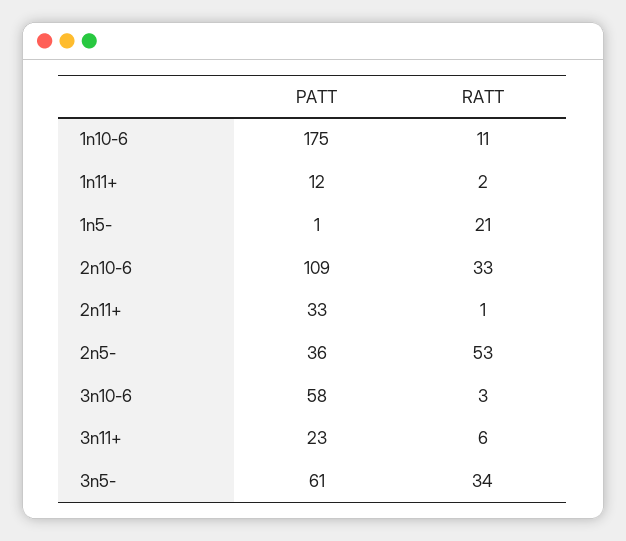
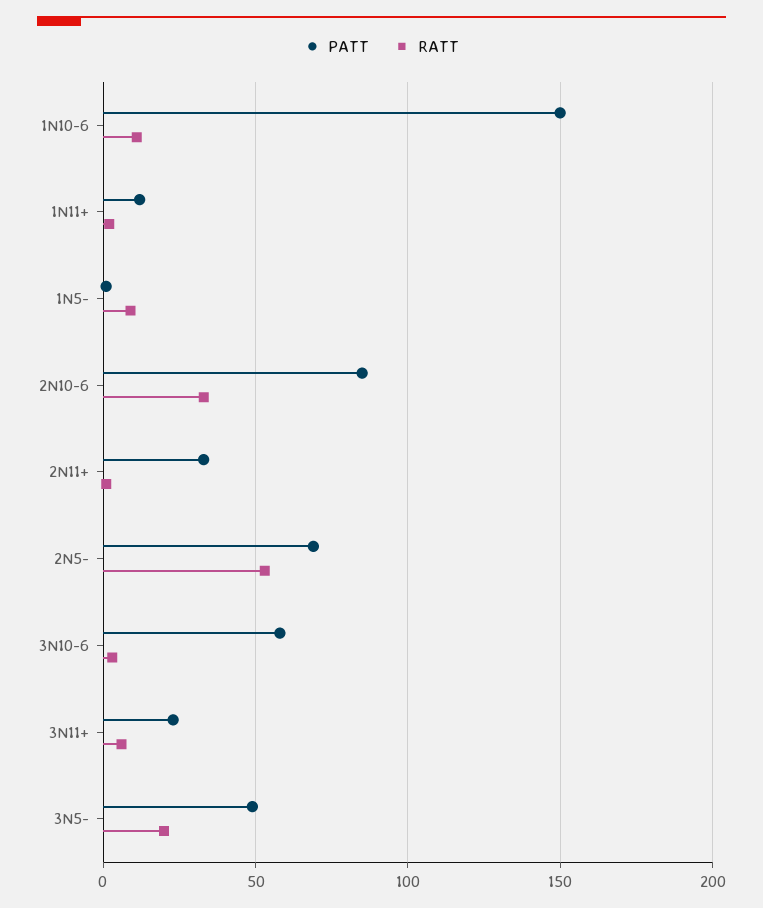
PATT, 1n10-6: 175 -> 150
RATT, 1n5-: 21 -> 10
PATT, 2n10-6: 109 -> 85
PATT, 2n5-: 36 -> 70
PATT, 3n5-: 61 -> 50
RATT, 3n5-: 34 -> 20

